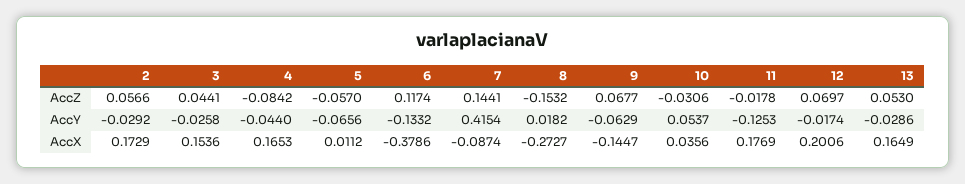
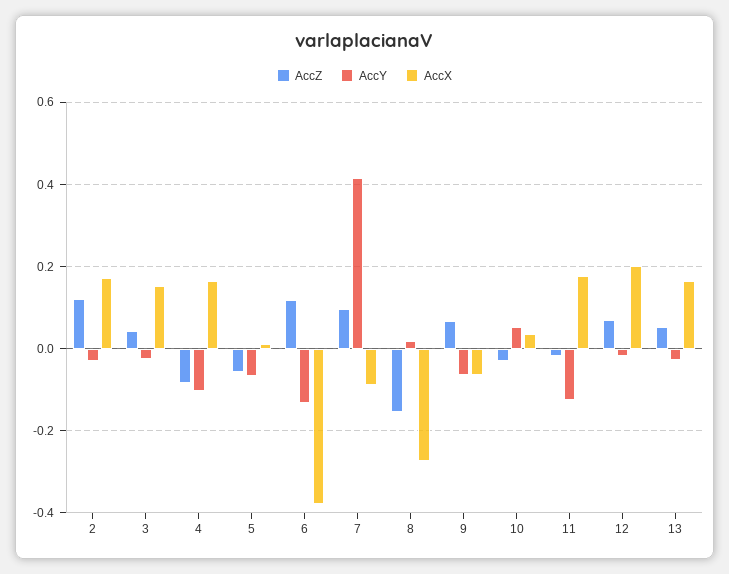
AccZ, 2: 0.0566 -> 0.12
AccZ, 7: 0.1441 -> 0.1
AccY, 4: -0.044 -> -0.1
AccX, 9: -0.1447 -> -0.06

